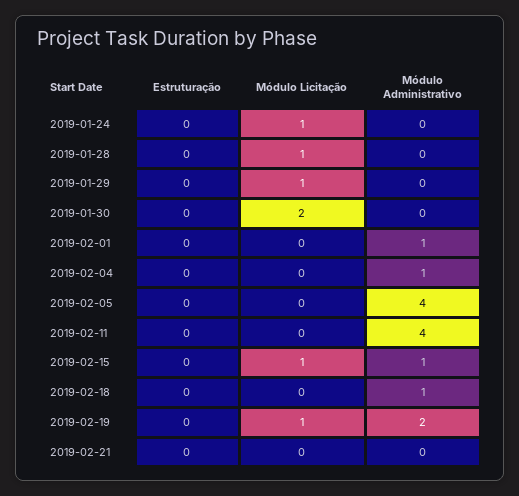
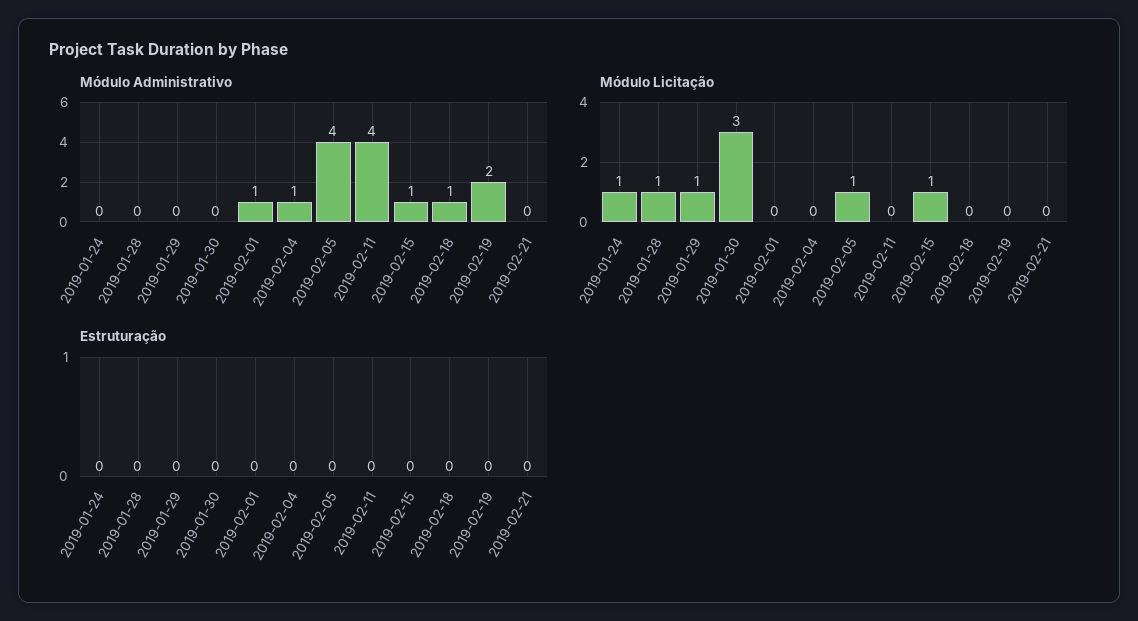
Módulo Licitação, 2019-01-30: 2 -> 3
Módulo Licitação, 2019-02-05: 0 -> 1
Módulo Licitação, 2019-02-19: 1 -> 0

